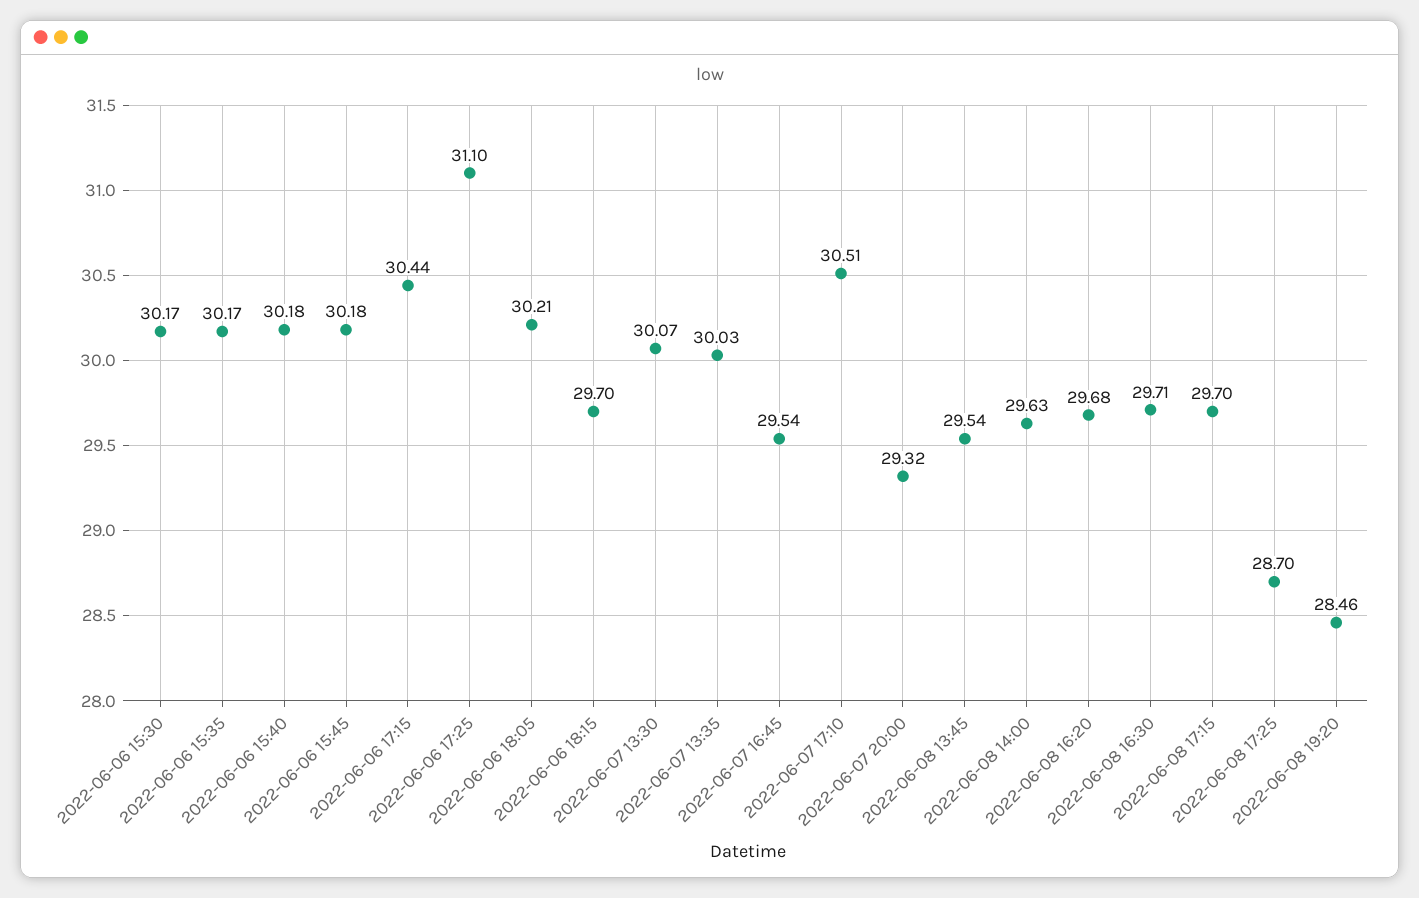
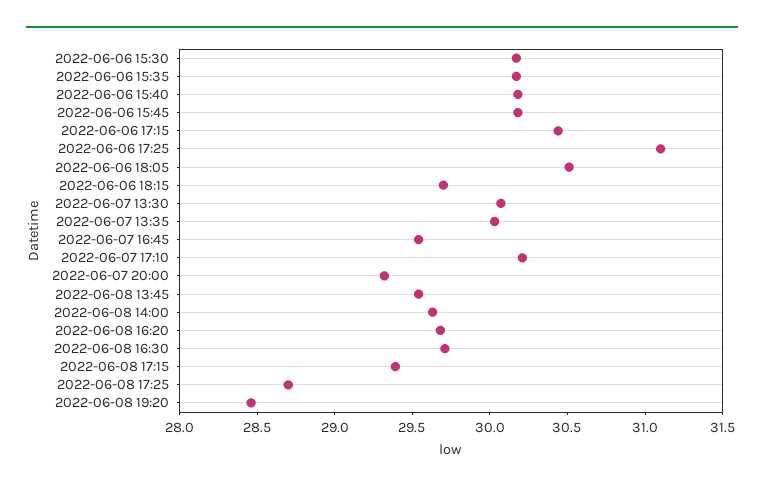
2022-06-06 18:05: 30.21 -> 30.5
2022-06-07 17:10: 30.51 -> 30.2
2022-06-08 17:15: 29.7 -> 29.4

